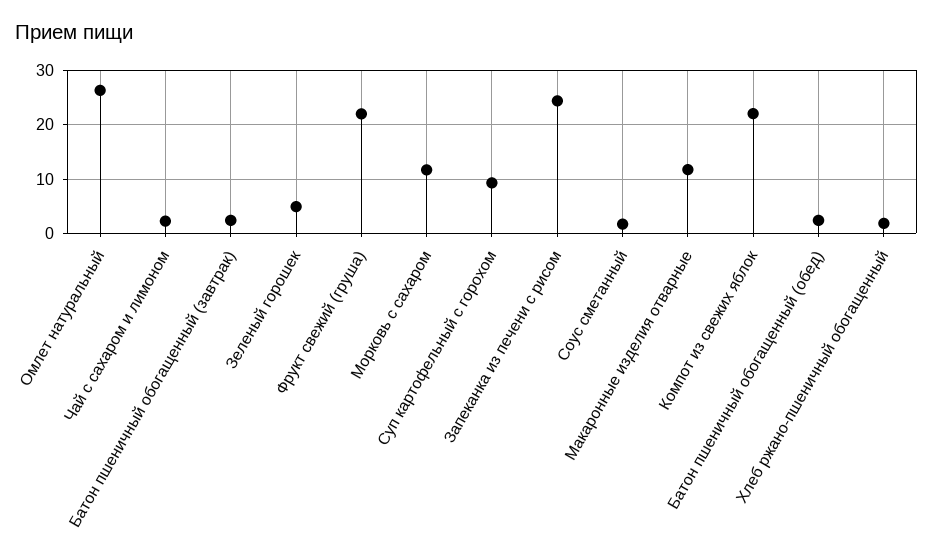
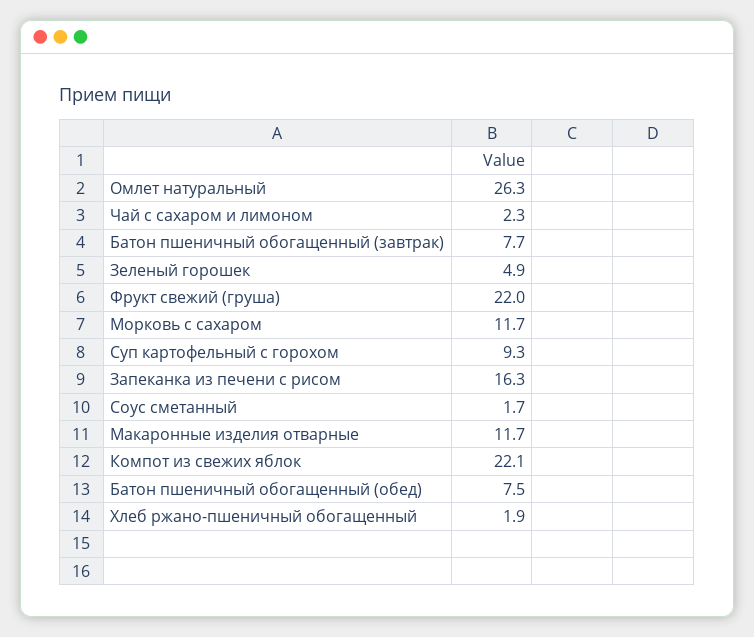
Батон пшеничный обогащенный (завтрак): 2 -> 7.7
Запеканка из печени с рисом: 24 -> 16.3
Батон пшеничный обогащенный (обед): 2 -> 7.5

